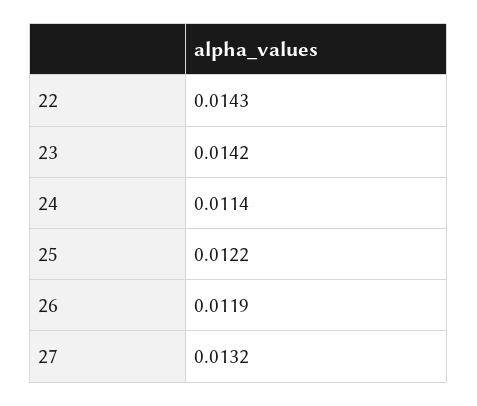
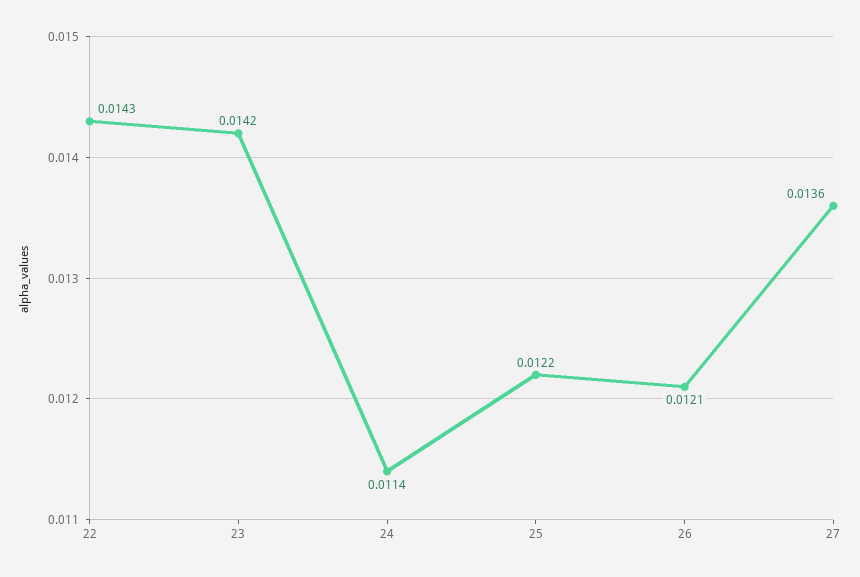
26: 0.0119 -> 0.0121
27: 0.0132 -> 0.0136

